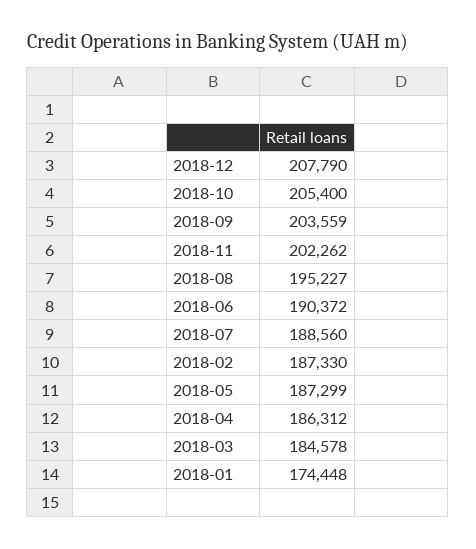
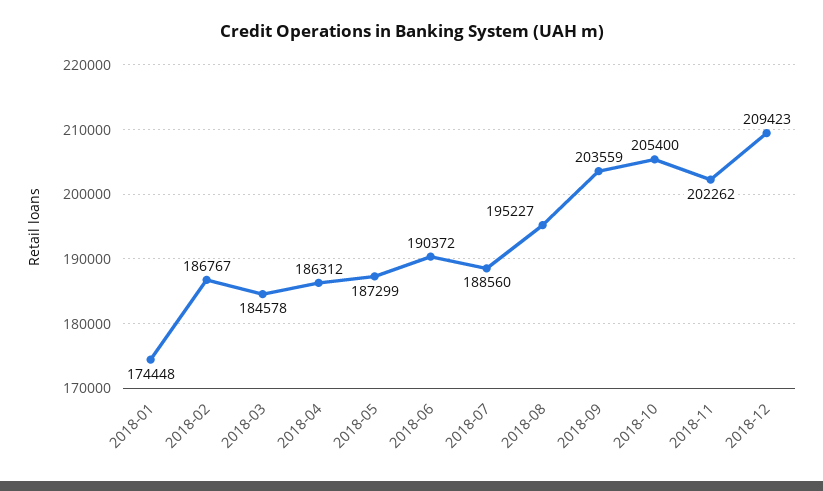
2018-12: 207790 -> 209423
2018-02: 187330 -> 186767

